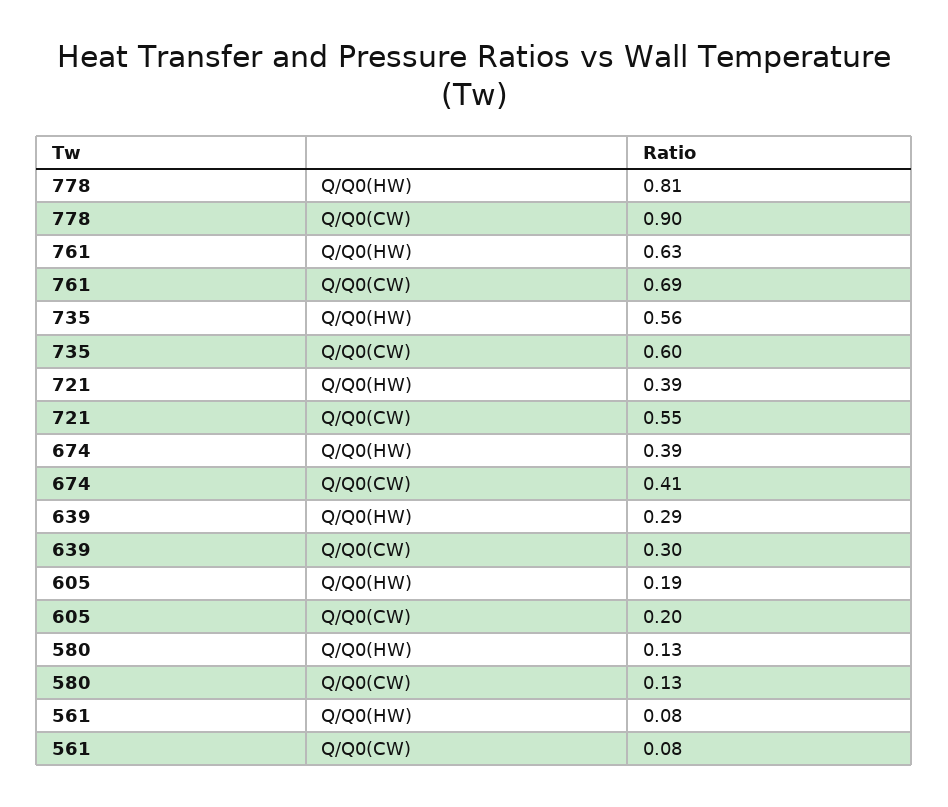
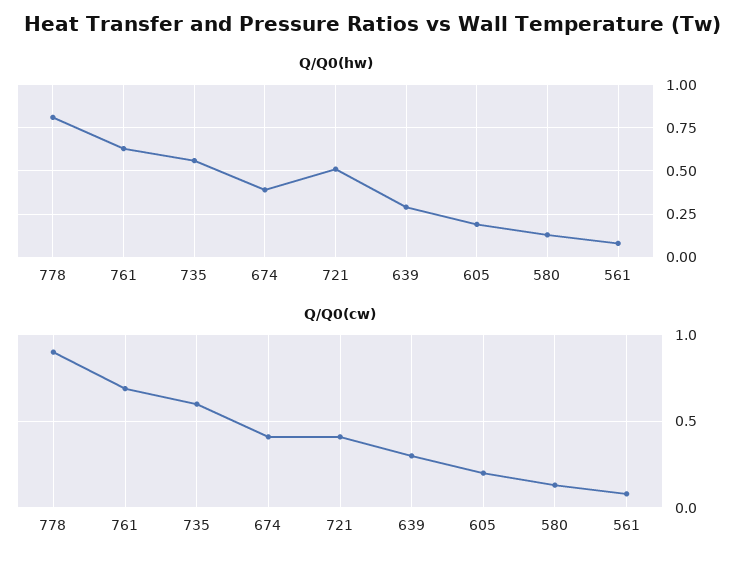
Q/Q0(HW), 721: 0.39 -> 0.5
Q/Q0(CW), 721: 0.55 -> 0.4

